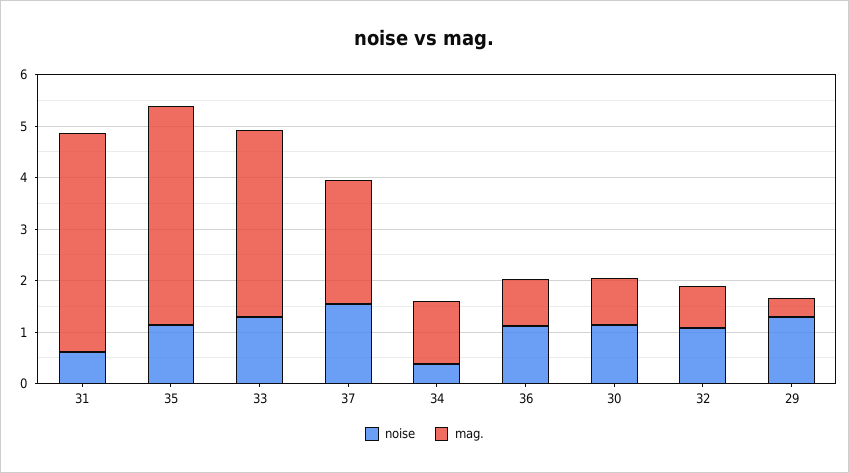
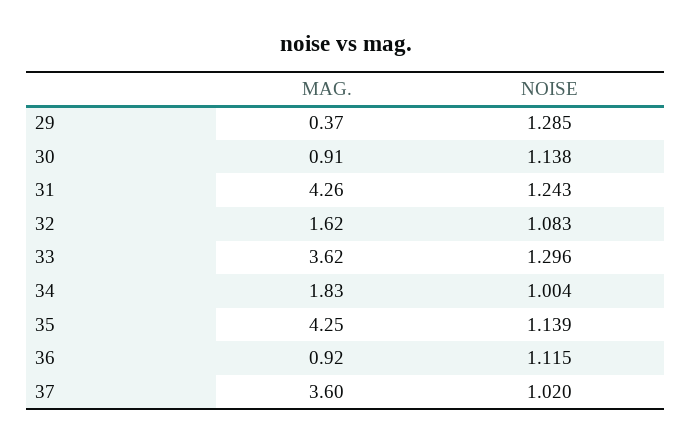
noise, 31: 0.6 -> 1.243
noise, 37: 1.6 -> 1.02
mag., 37: 2.4 -> 3.6
noise, 34: 0.4 -> 1.004
mag., 34: 1.2 -> 1.83
mag., 32: 0.8 -> 1.62

